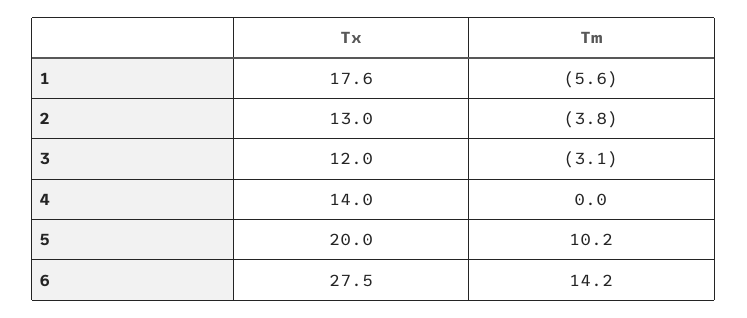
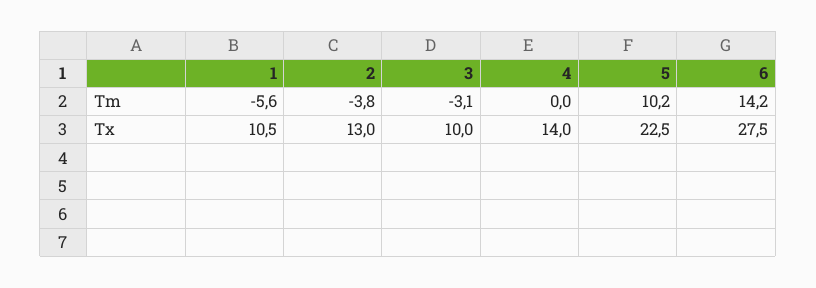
Tx, 1: 17.6 -> 10.5
Tx, 3: 12 -> 10
Tx, 5: 20 -> 22.5

